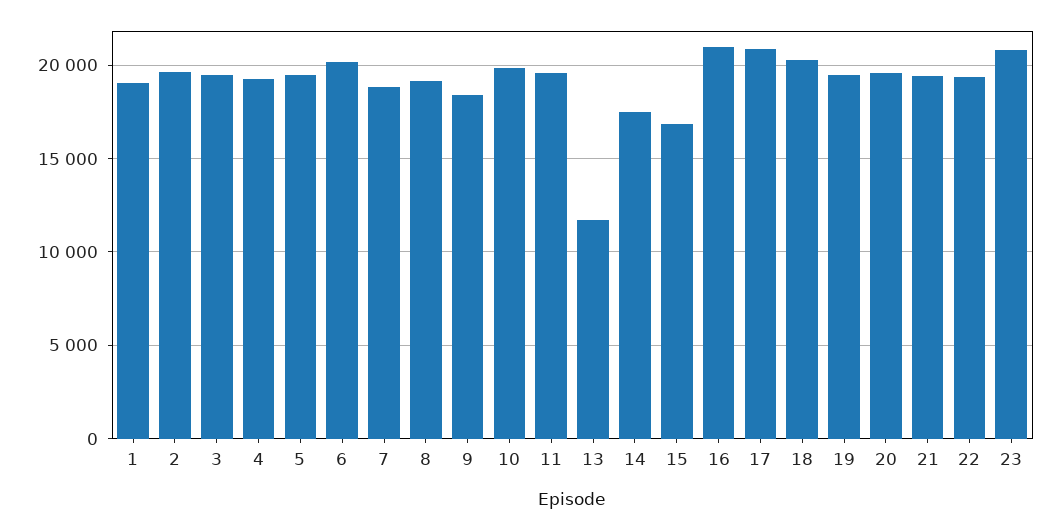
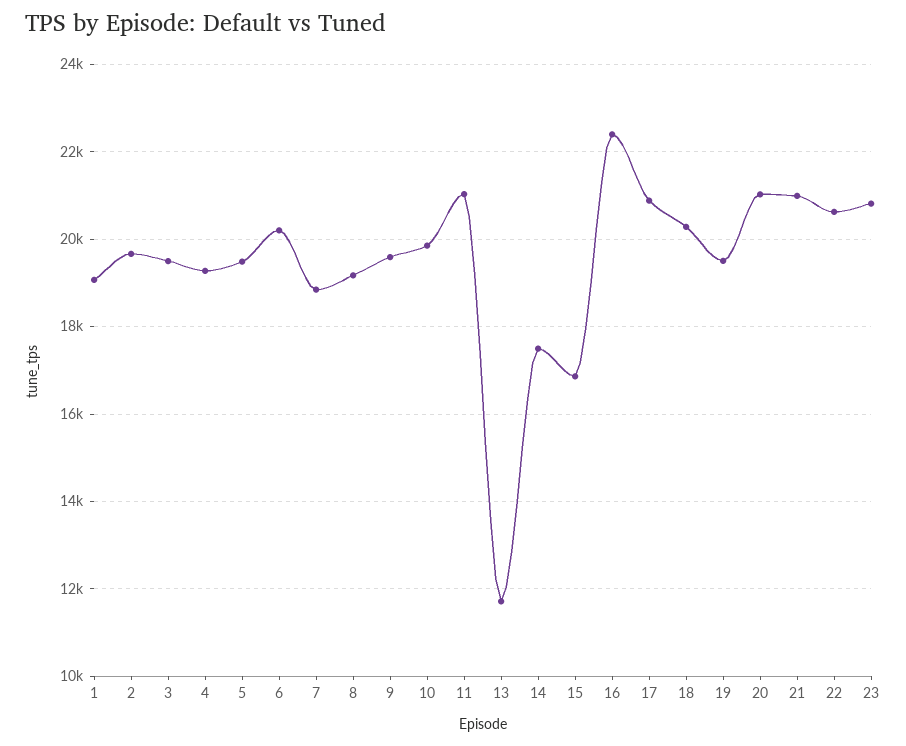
9: 18500 -> 19600
11: 19500 -> 21000
16: 21000 -> 22400
20: 19500 -> 21000
21: 19500 -> 21000
22: 19500 -> 20600

